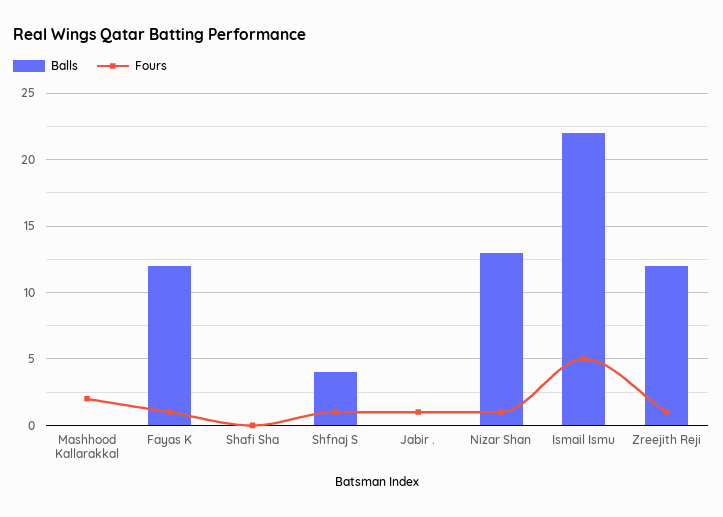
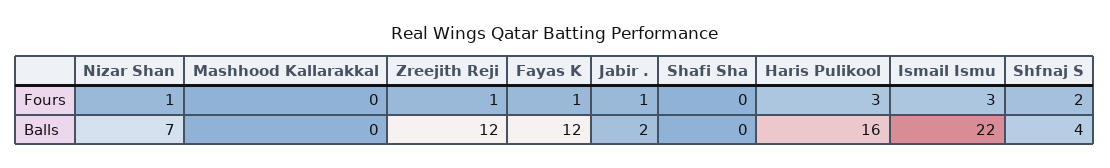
Fours, Mashhood Kallarakkal: 2 -> 0
Fours, Shfnaj S: 1 -> 2
Balls, Jabir .: 0 -> 2
Balls, Nizar Shan: 13 -> 7
Fours, Ismail Ismu: 5 -> 3
Fours, Haris Pulikool: none -> 3
Balls, Haris Pulikool: none -> 16

